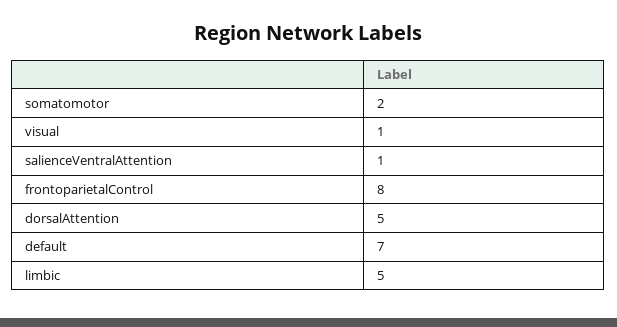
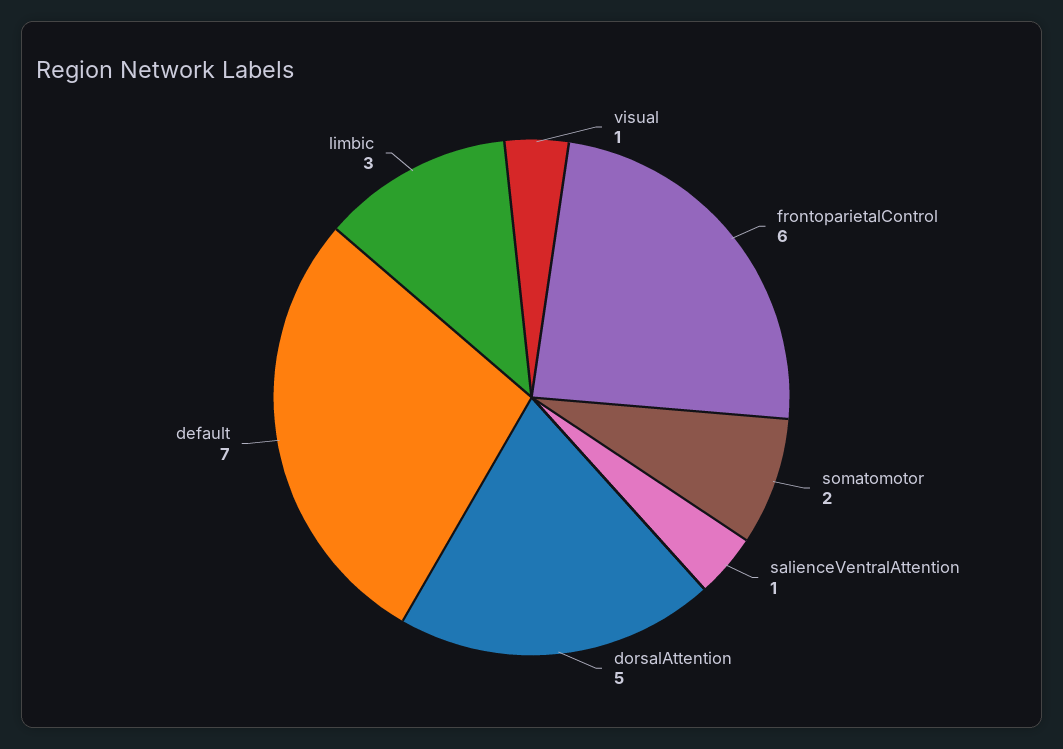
frontoparietalControl: 8 -> 6
limbic: 5 -> 3

